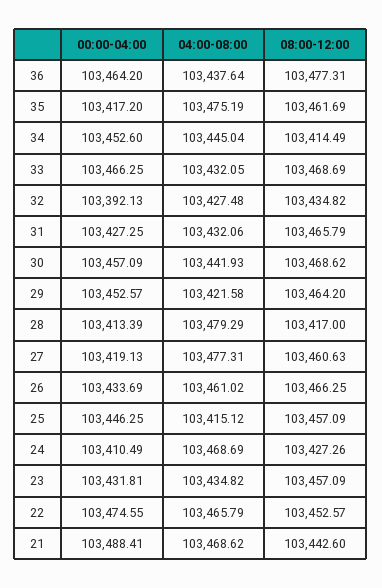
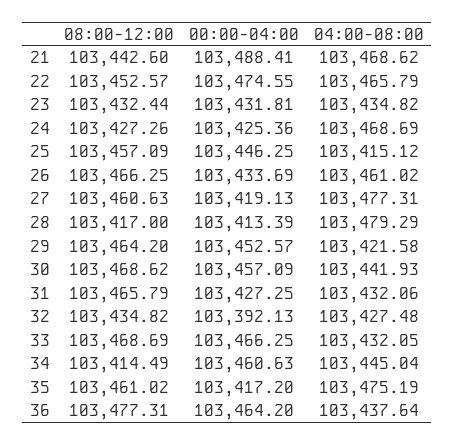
08:00-12:00, 35: 103461.69 -> 103461.02
00:00-04:00, 34: 103452.6 -> 103460.63
00:00-04:00, 24: 103410.49 -> 103425.36
08:00-12:00, 23: 103457.09 -> 103432.44

